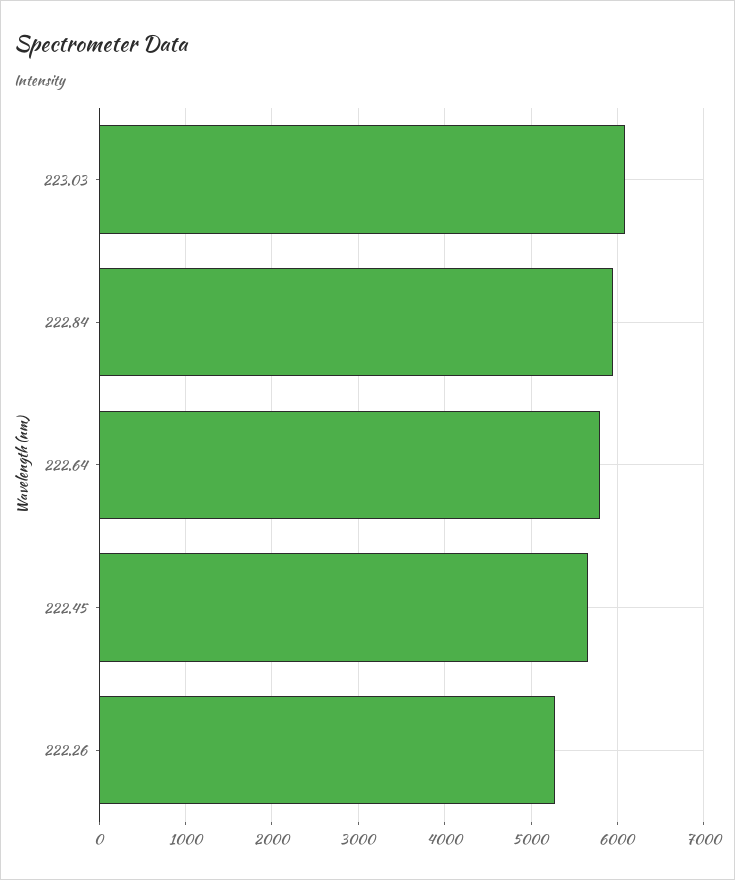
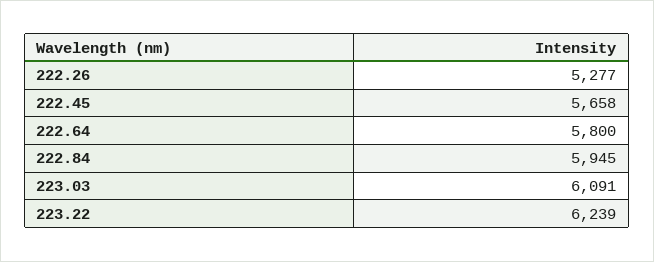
223.22: none -> 6239

